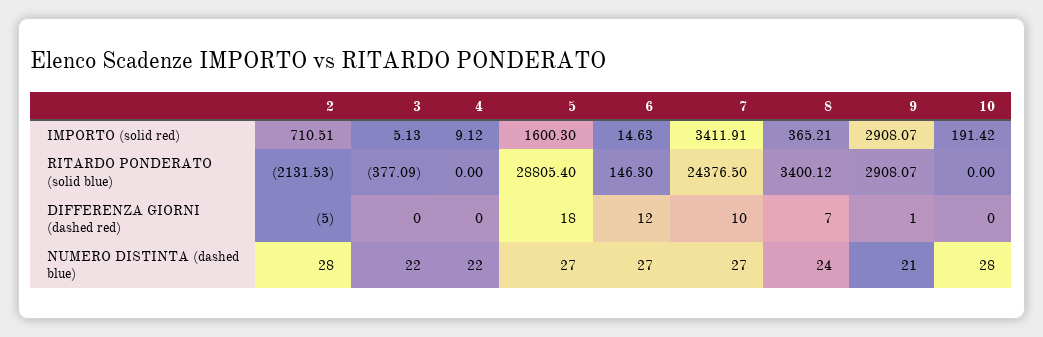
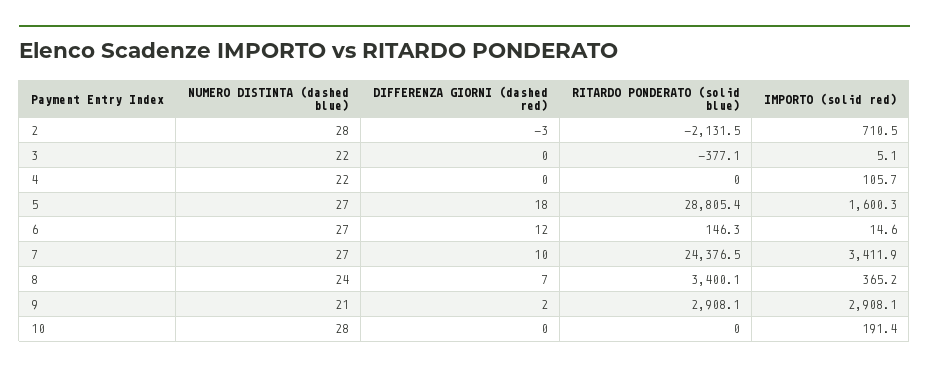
4, IMPORTO (solid red): 9.12 -> 105.7
2, DIFFERENZA GIORNI (dashed red): -5 -> -3
9, DIFFERENZA GIORNI (dashed red): 1 -> 2

